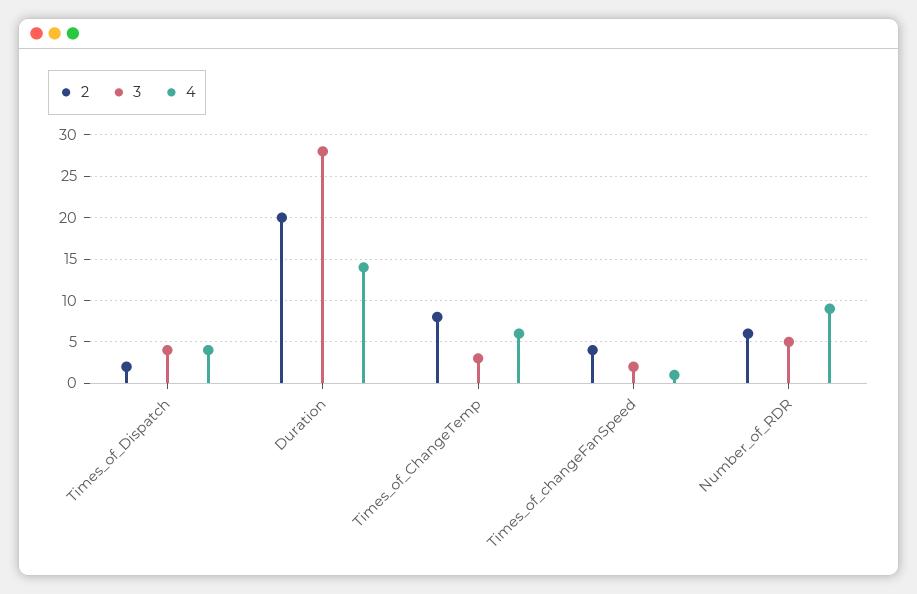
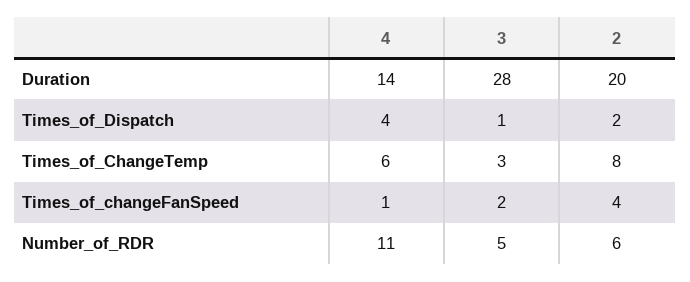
3, Times_of_Dispatch: 4 -> 1
4, Number_of_RDR: 9 -> 11

